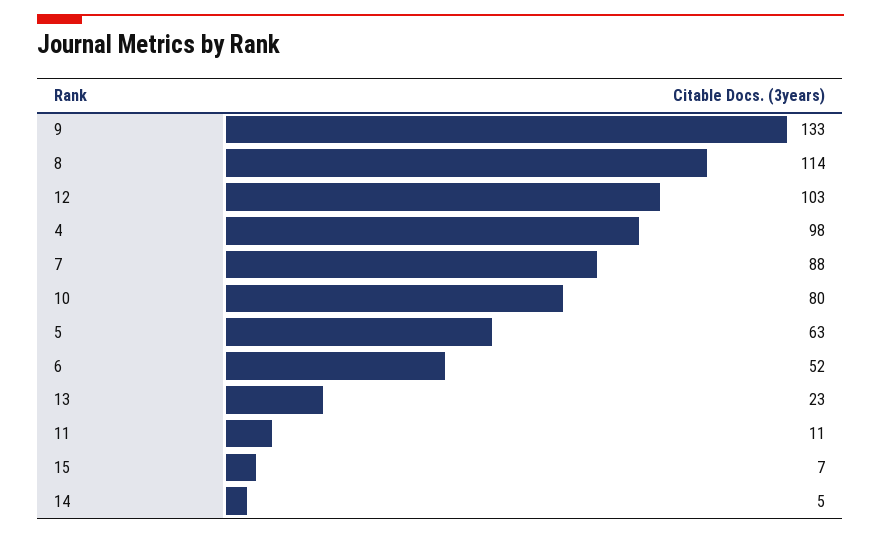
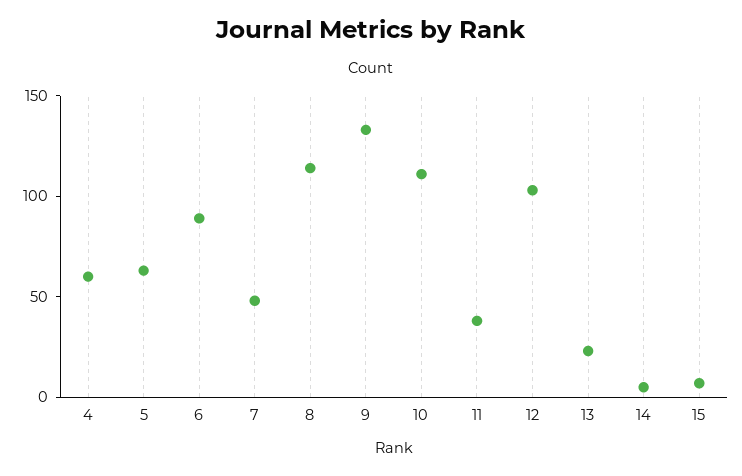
4: 98 -> 60
7: 88 -> 50
10: 80 -> 110
6: 52 -> 90
11: 11 -> 40

